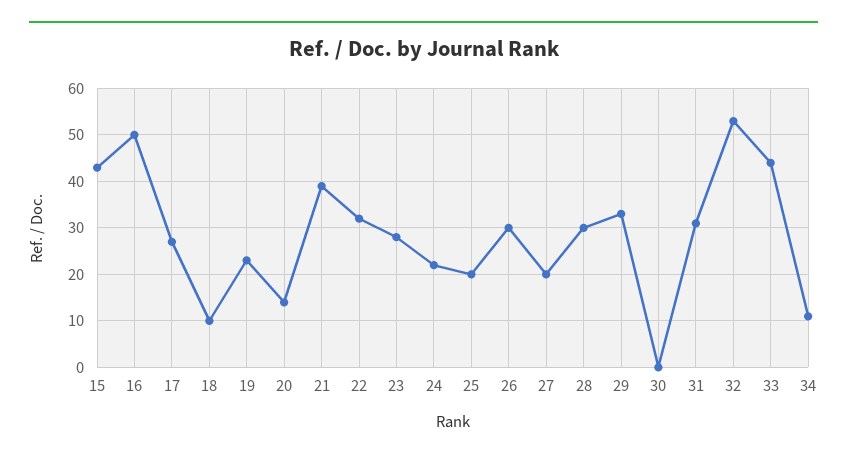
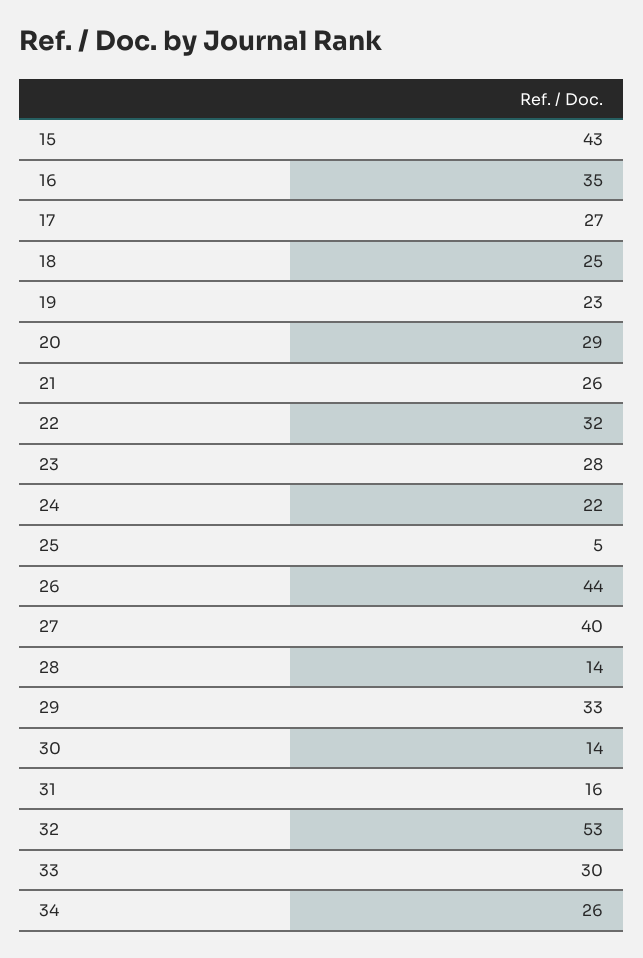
16: 50 -> 35
18: 10 -> 25
20: 15 -> 29
21: 40 -> 26
25: 20 -> 5
26: 30 -> 44
27: 20 -> 40
28: 30 -> 14
30: 0 -> 14
31: 30 -> 16
33: 45 -> 30
34: 10 -> 26

